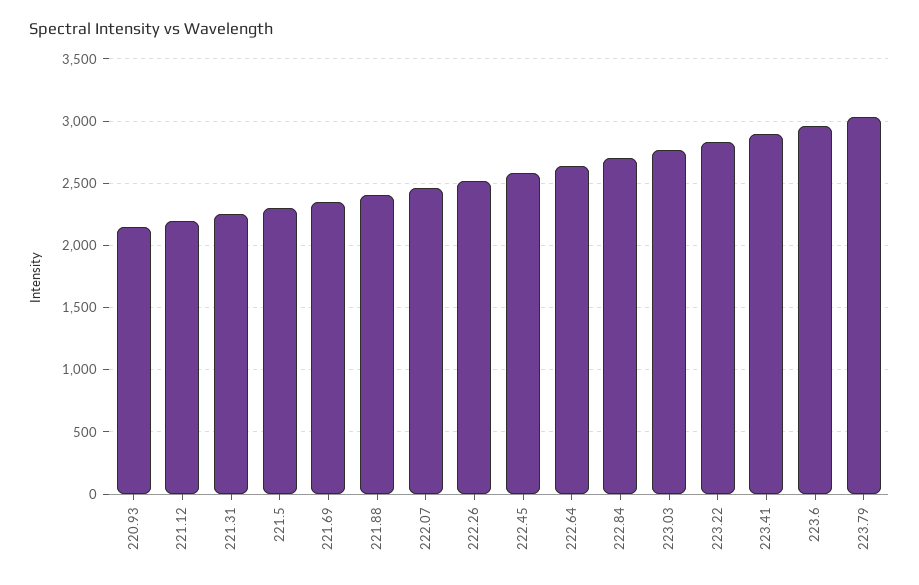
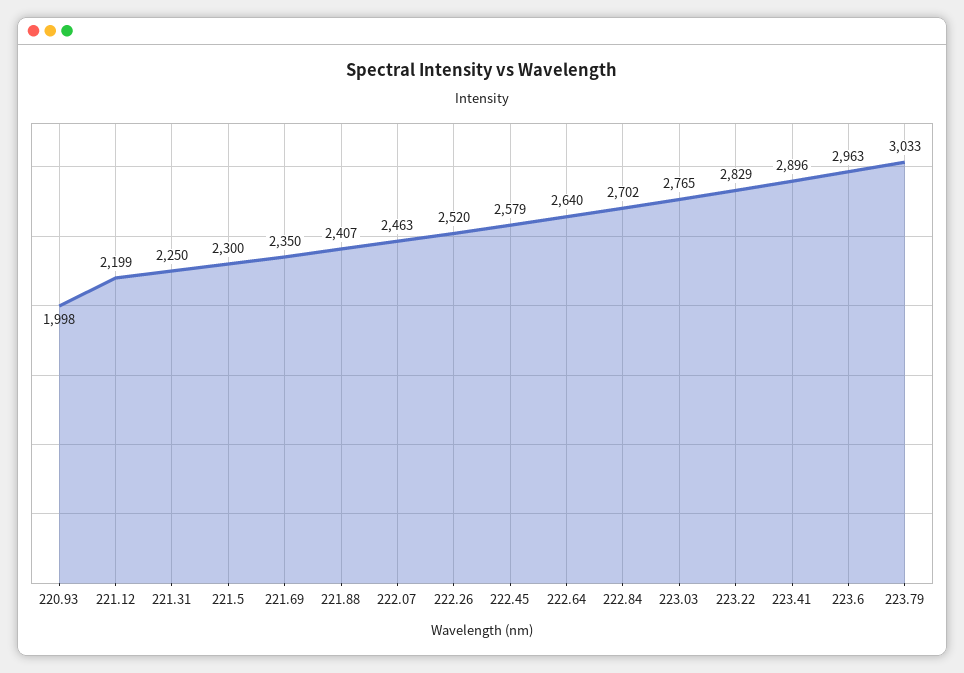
220.93: 2150 -> 1998

